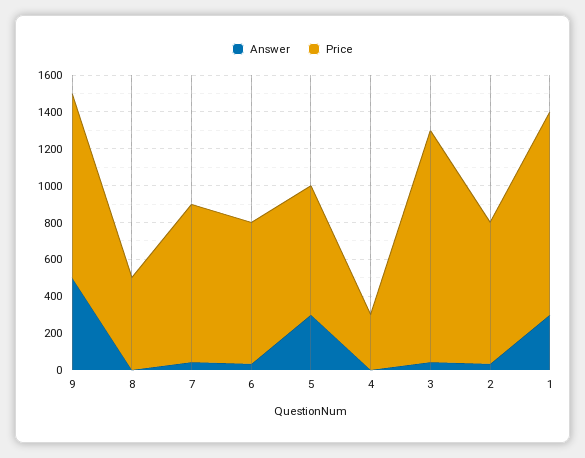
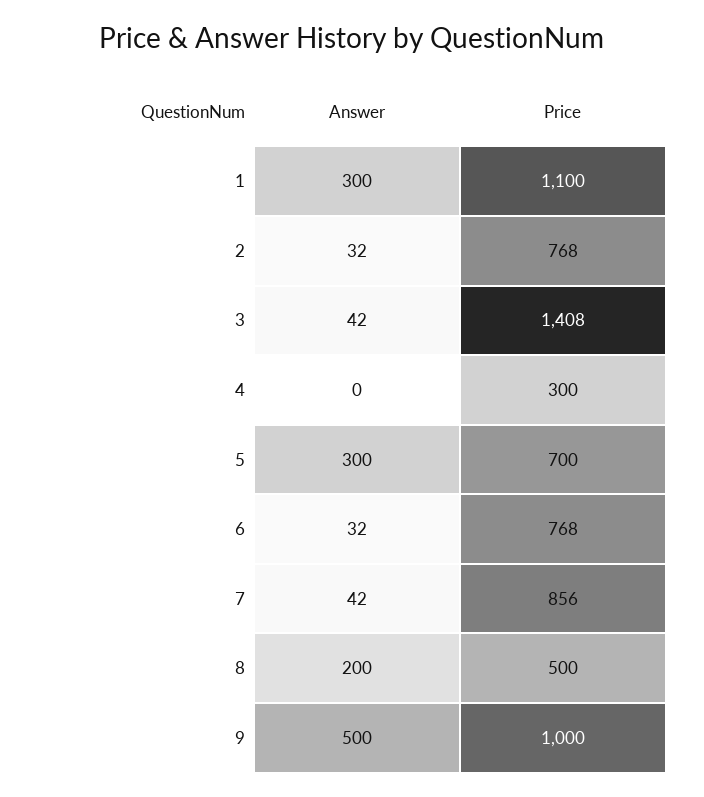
Answer, 8: 0 -> 200
Price, 3: 1250 -> 1408

